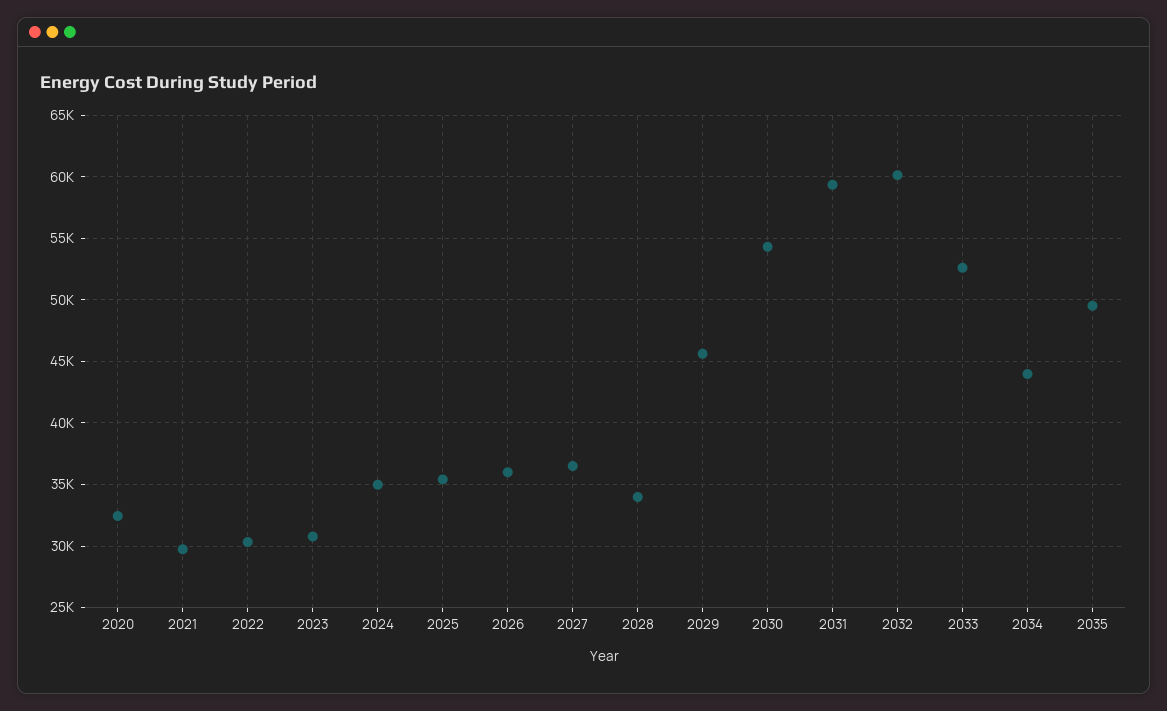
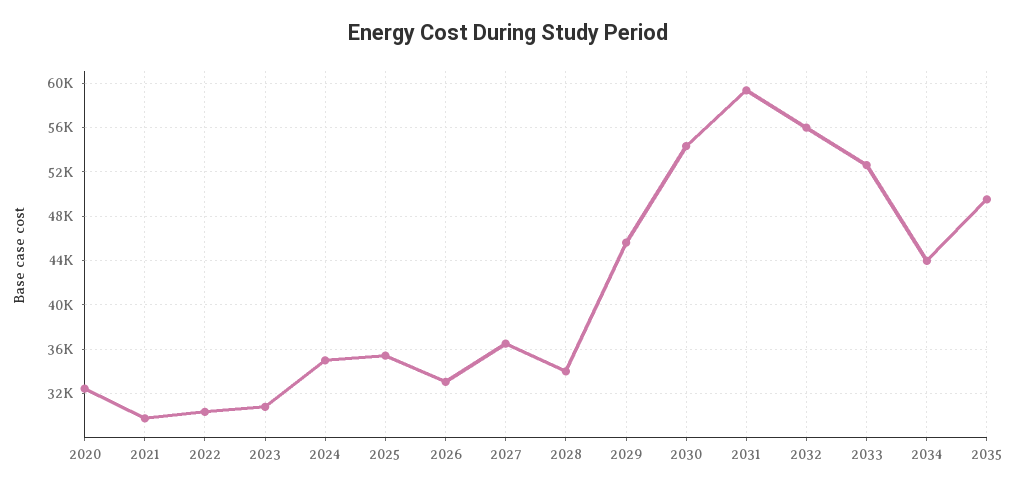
2026: 36000 -> 33000
2032: 60000 -> 56000

